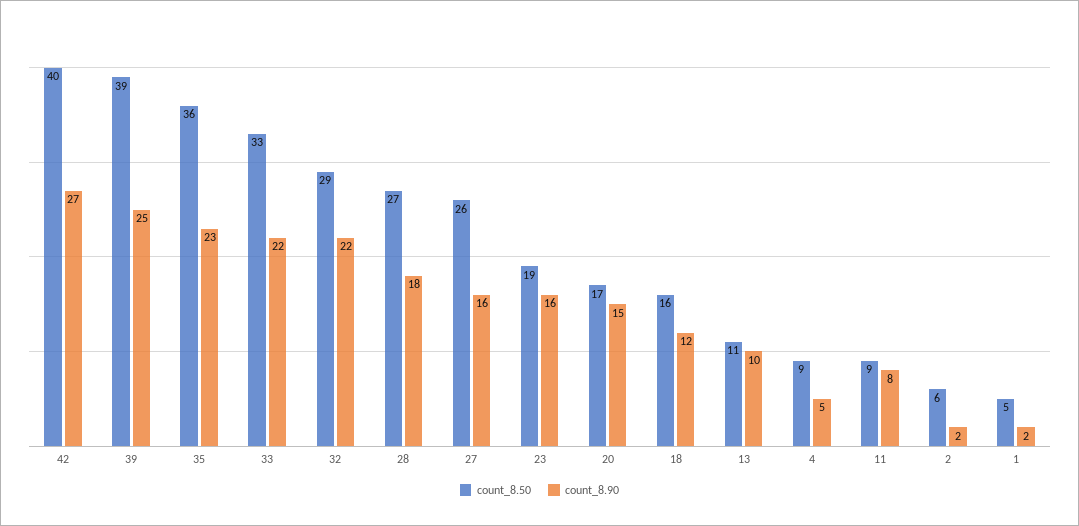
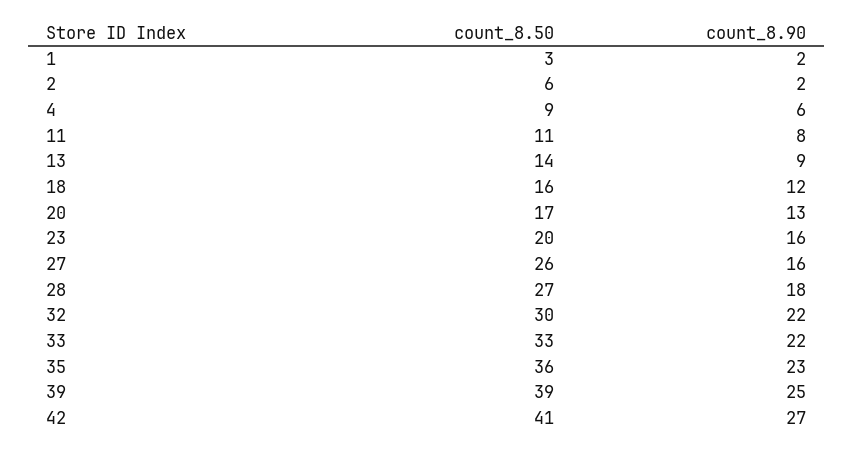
count_8.50, 42: 40 -> 41
count_8.50, 32: 29 -> 30
count_8.50, 23: 19 -> 20
count_8.90, 20: 15 -> 13
count_8.50, 13: 11 -> 14
count_8.90, 13: 10 -> 9
count_8.90, 4: 5 -> 6
count_8.50, 11: 9 -> 11
count_8.50, 1: 5 -> 3

